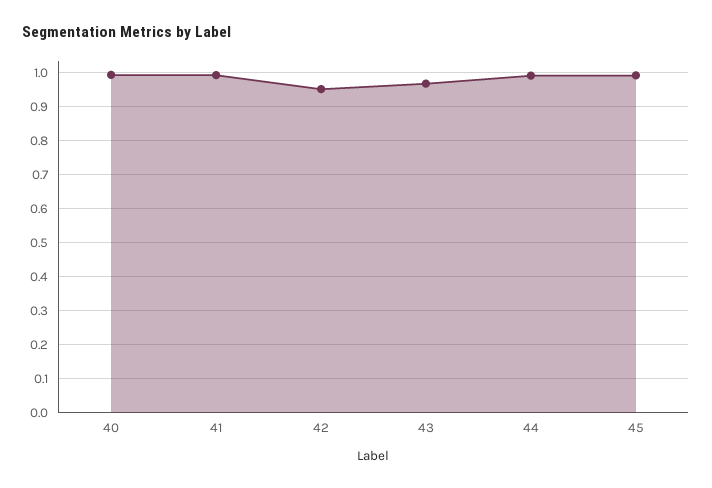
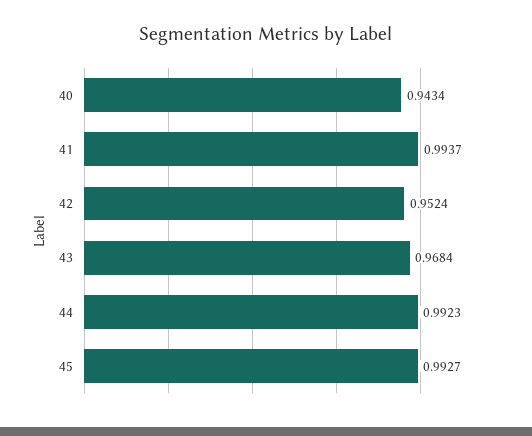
40: 1 -> 0.9434

